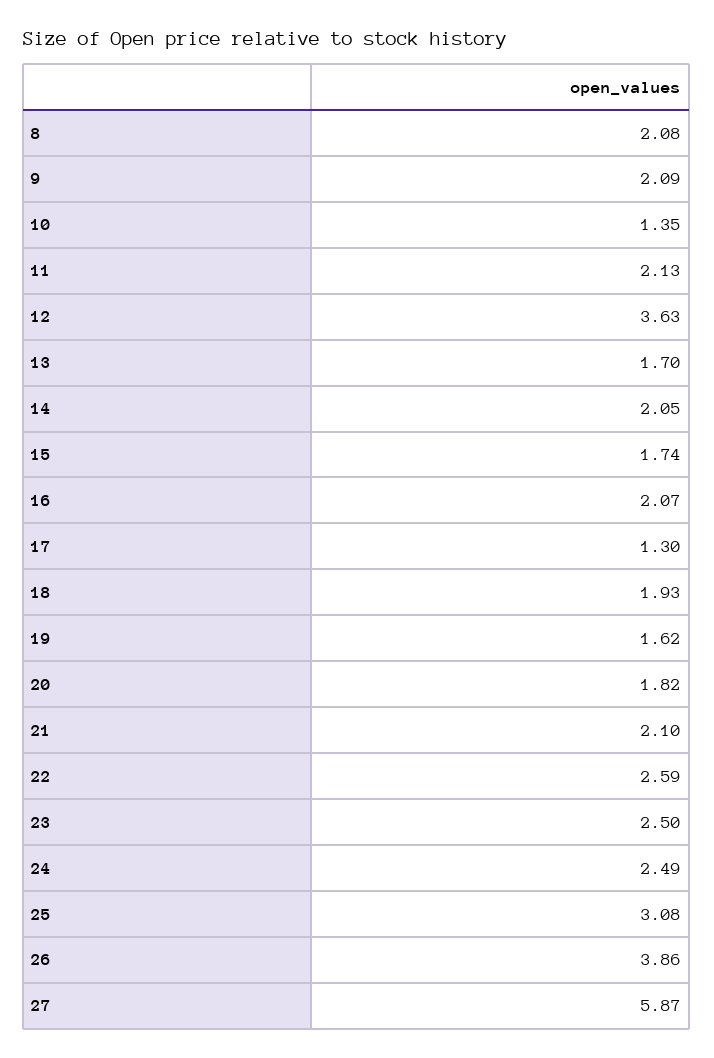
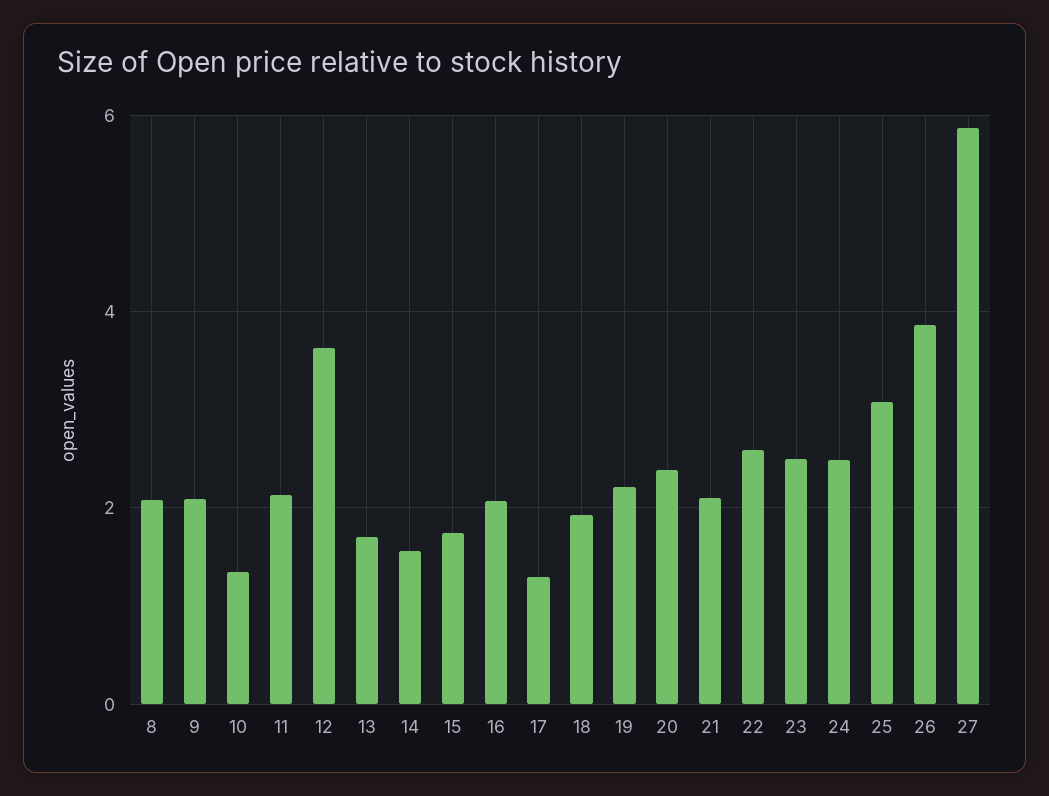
14: 2.05 -> 1.6
19: 1.62 -> 2.2
20: 1.82 -> 2.4

